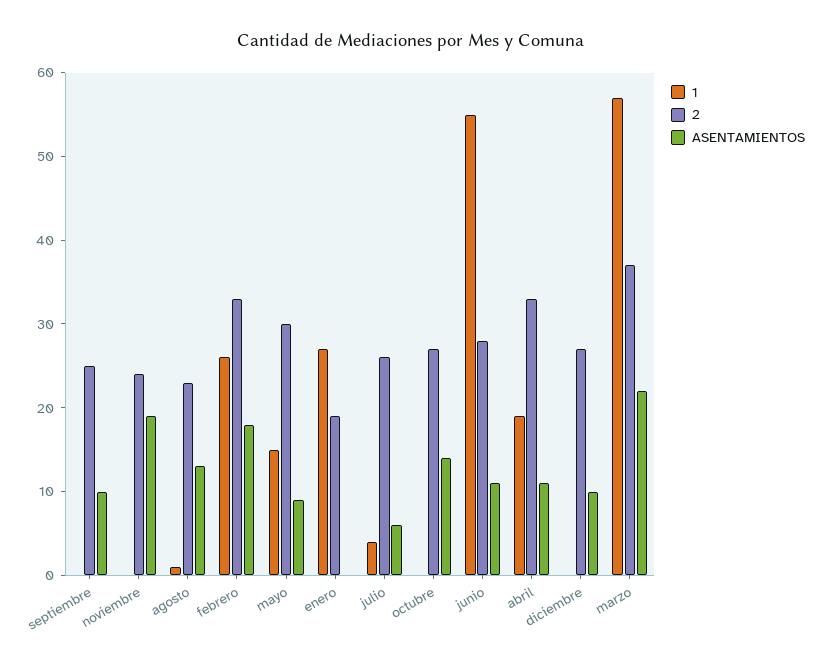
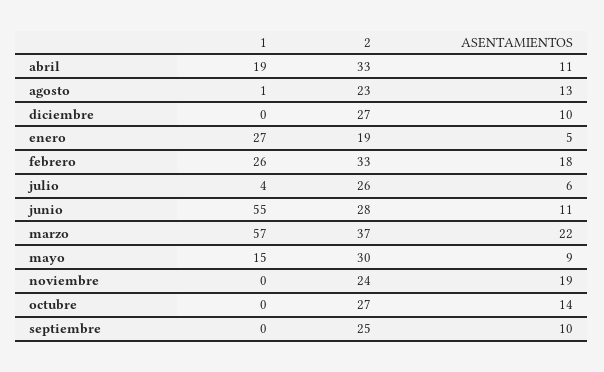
ASENTAMIENTOS, enero: 0 -> 5

